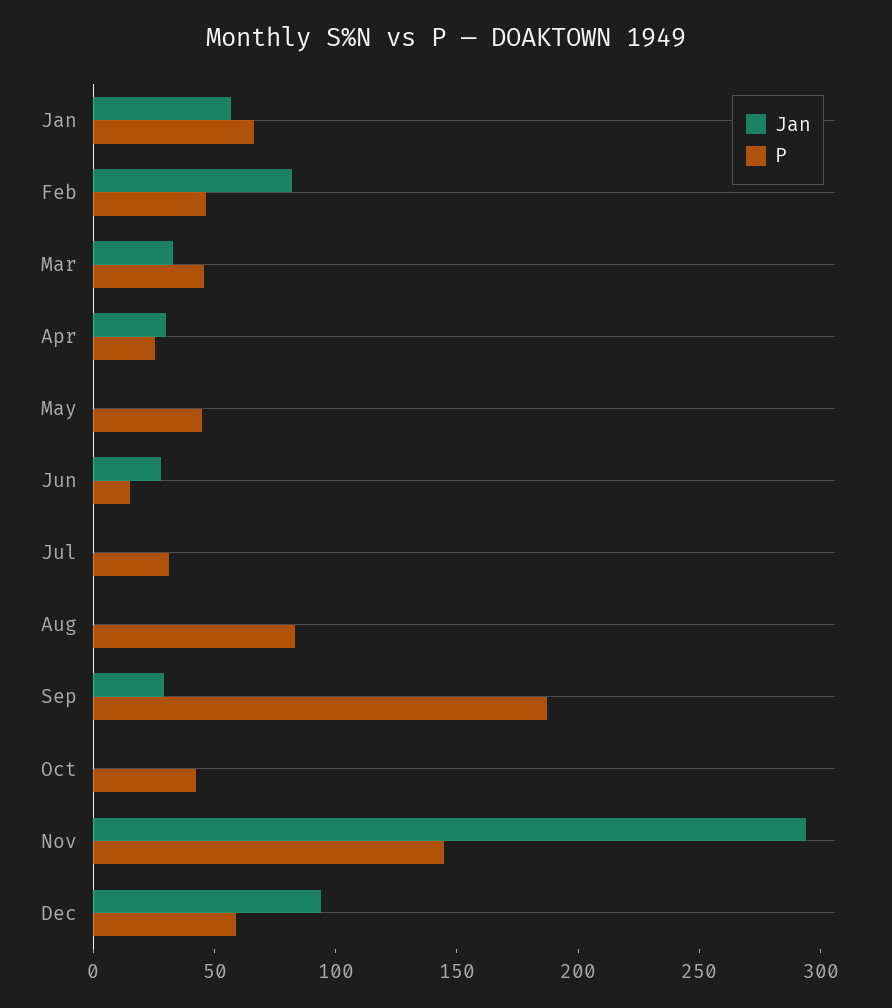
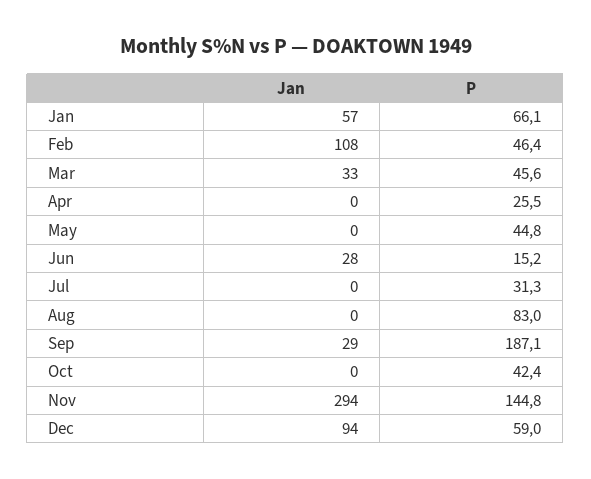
Jan, Feb: 80 -> 108
Jan, Apr: 30 -> 0

